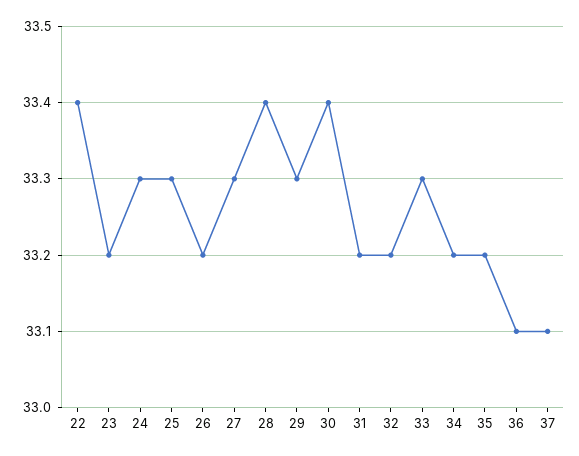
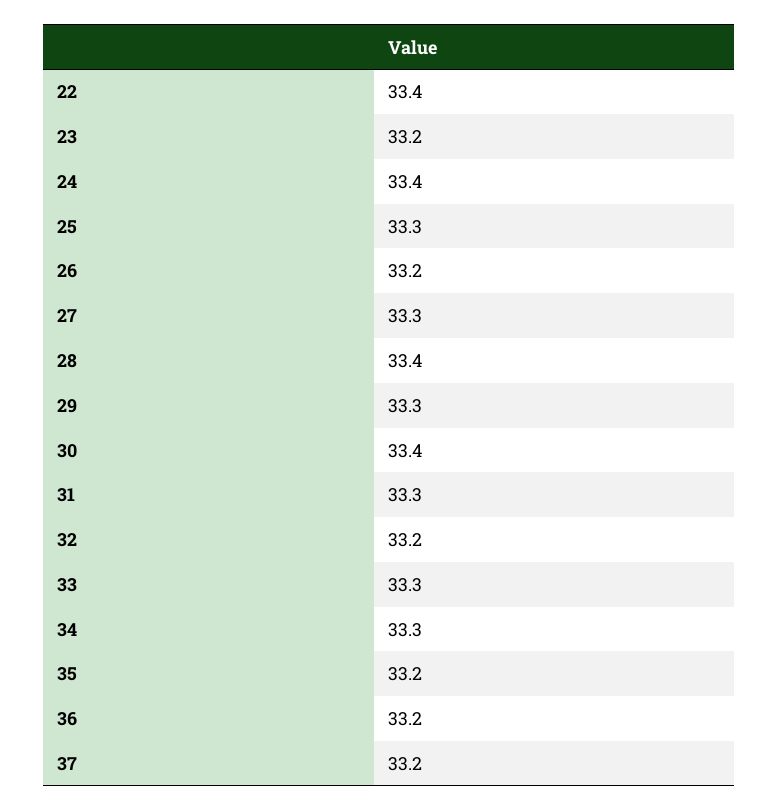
24: 33.3 -> 33.4
31: 33.2 -> 33.3
34: 33.2 -> 33.3
36: 33.1 -> 33.2
37: 33.1 -> 33.2

